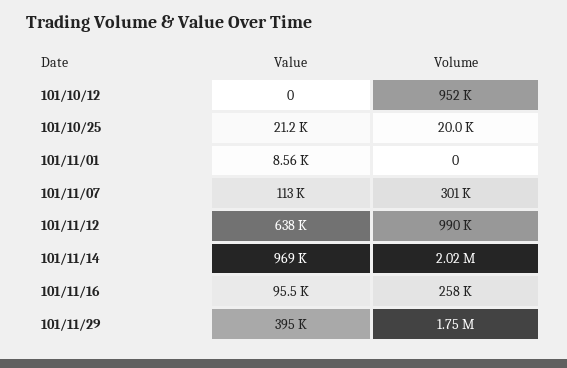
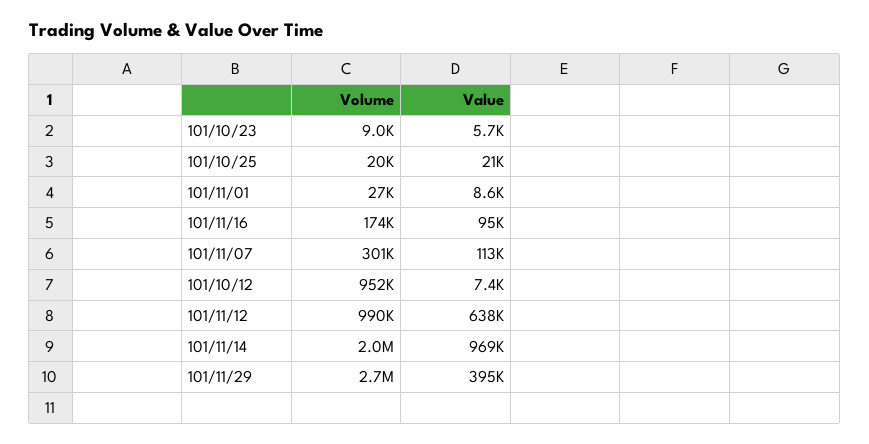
Value, 101/10/12: 0 -> 7400
Volume, 101/11/01: 0 -> 27000
Volume, 101/11/16: 258000 -> 174000
Volume, 101/11/29: 1750000 -> 2700000
Volume, 101/10/23: none -> 9000
Value, 101/10/23: none -> 5700

